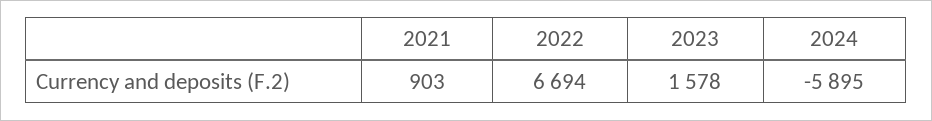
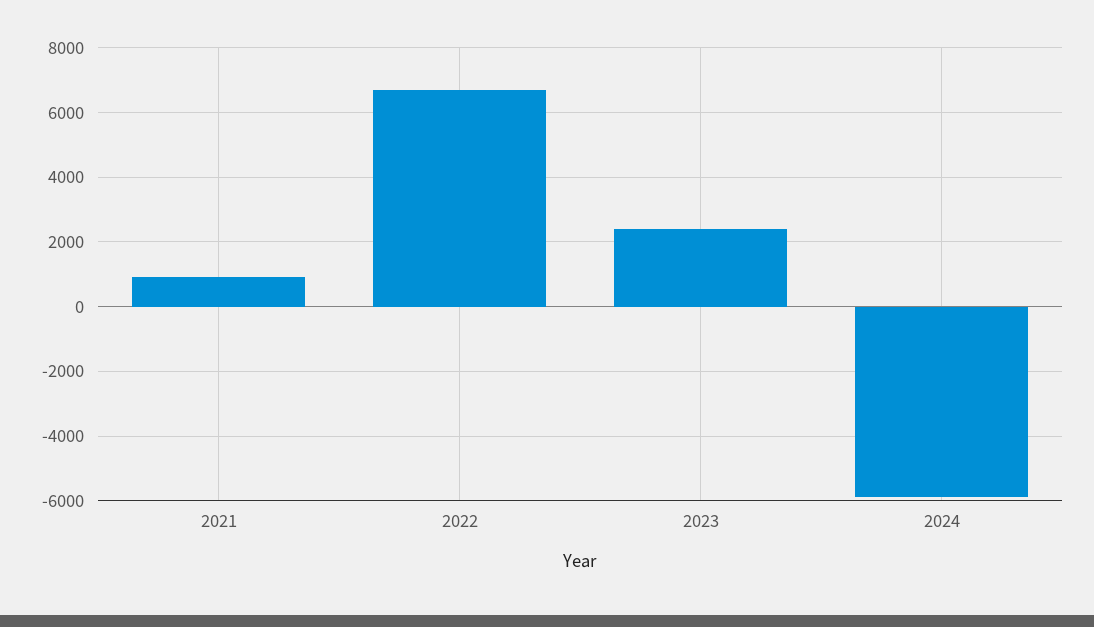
2023: 1578 -> 2400

